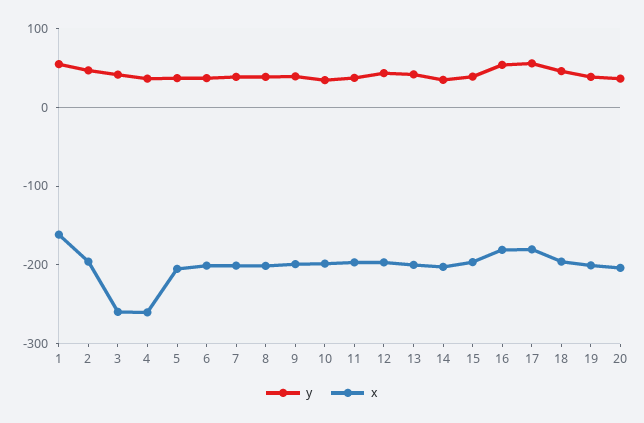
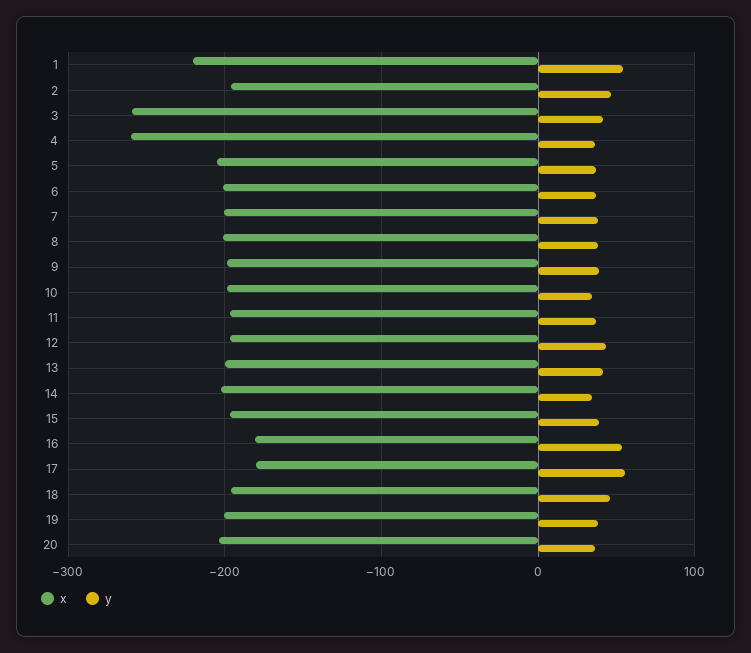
x, 1: -160 -> -220

